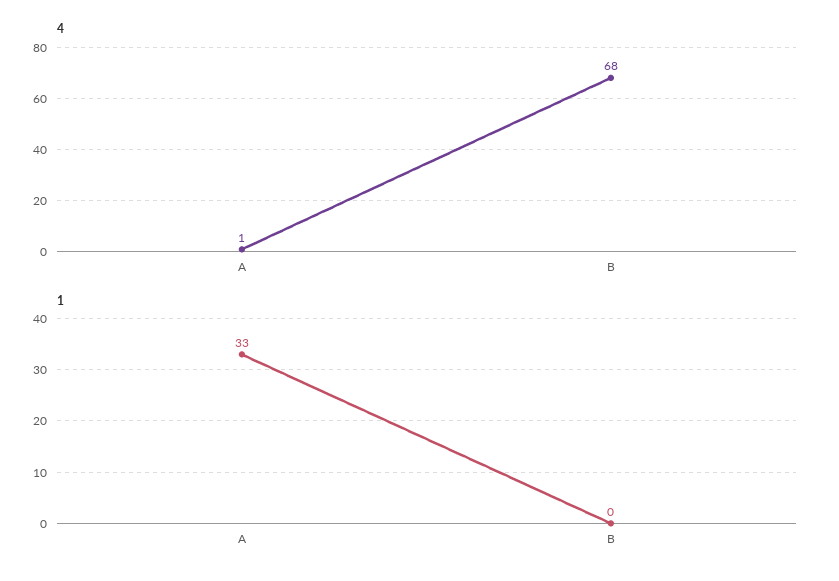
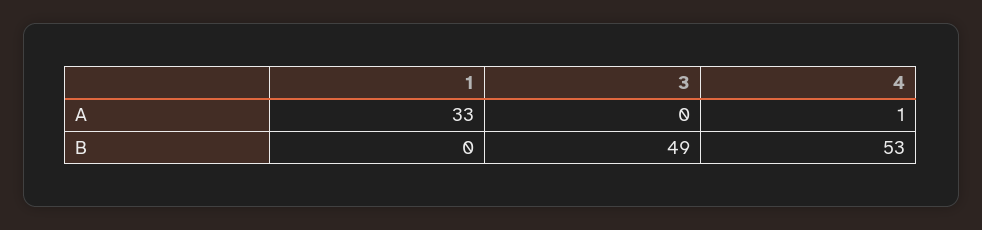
4, B: 68 -> 53
3, A: none -> 0
3, B: none -> 49

